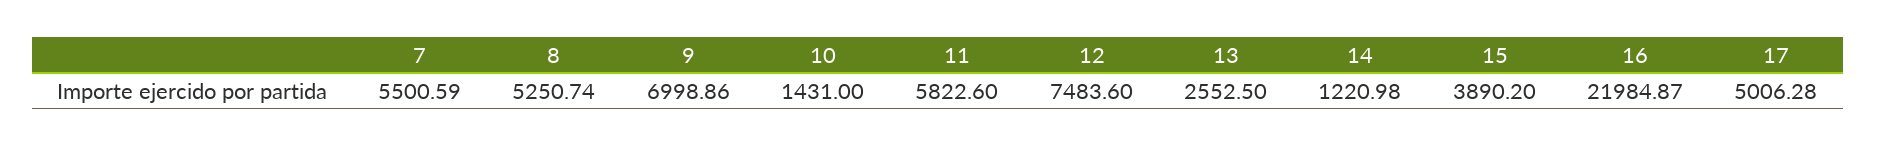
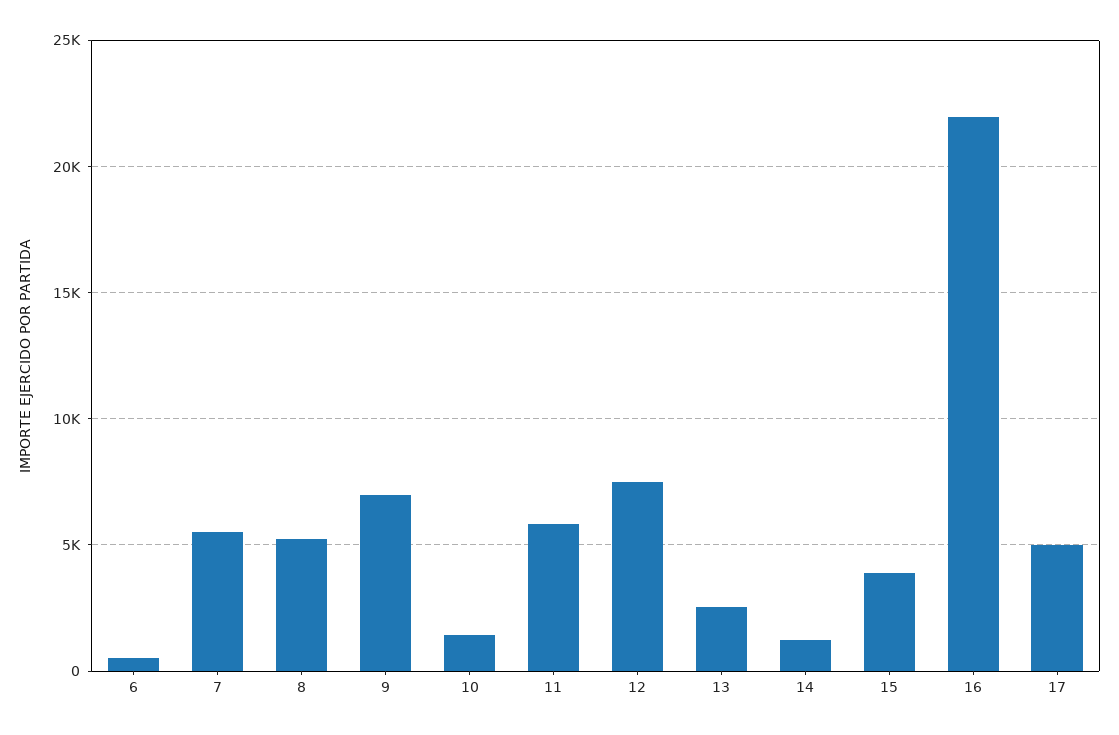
6: none -> 500

